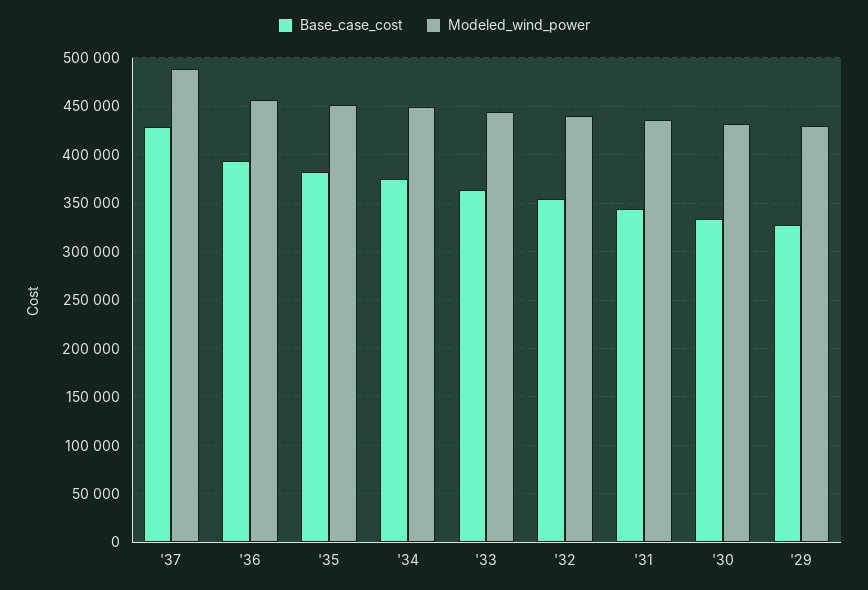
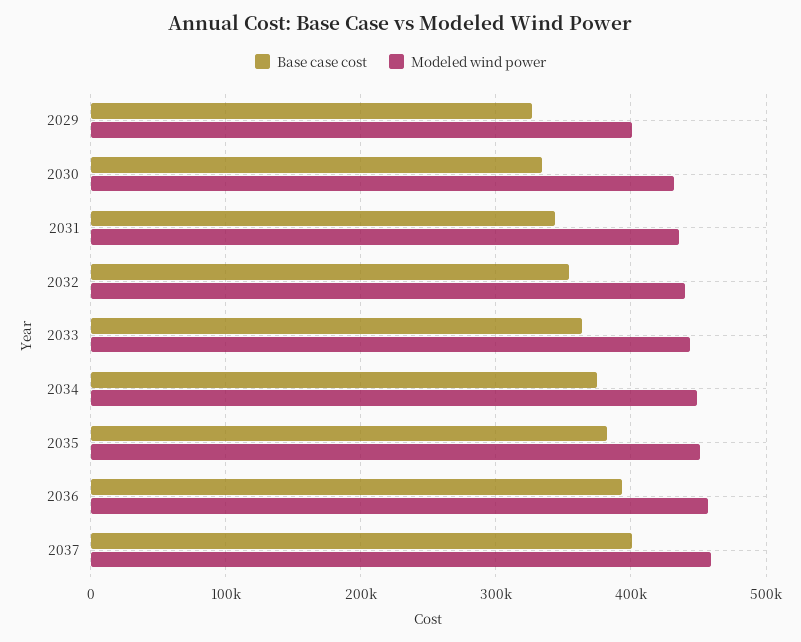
Base_case_cost, '37: 430000 -> 400000
Modeled_wind_power, '37: 490000 -> 460000
Modeled_wind_power, '29: 430000 -> 400000

